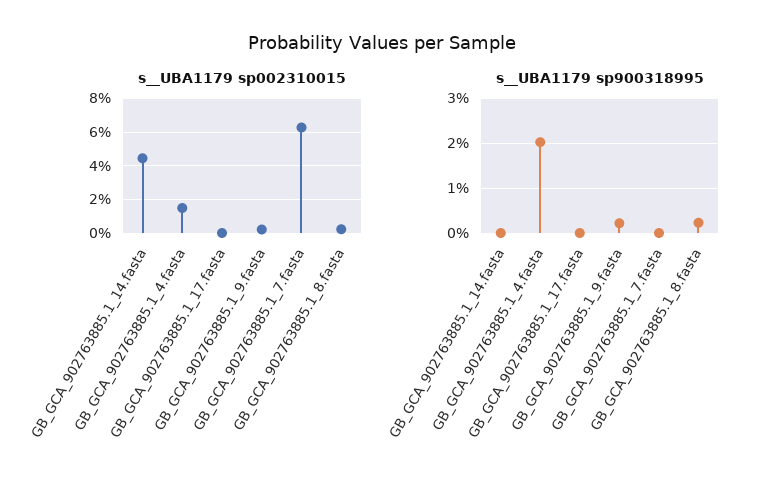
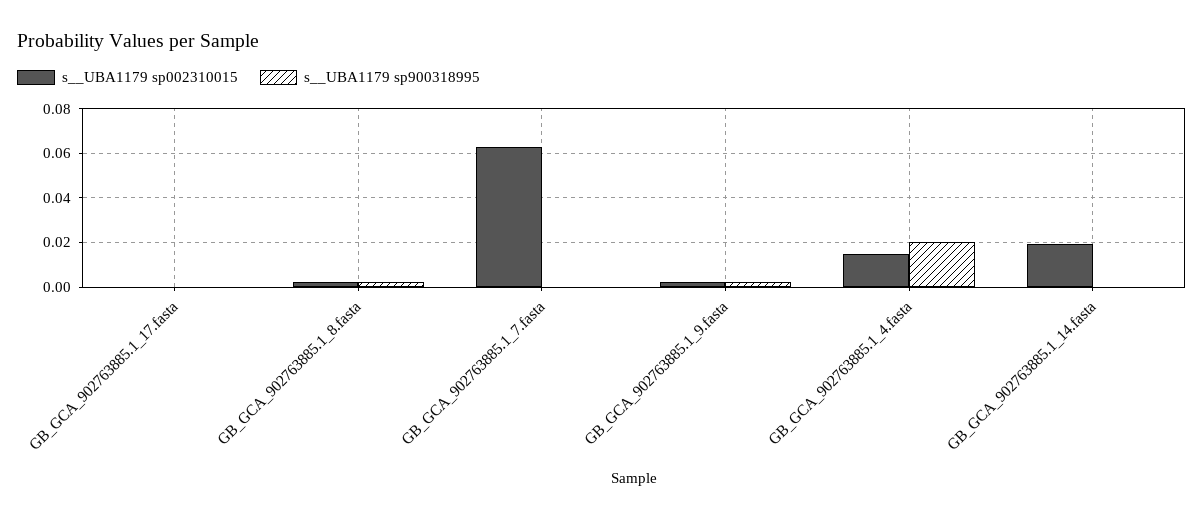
s__UBA1179 sp002310015, GB_GCA_902763885.1_14.fasta: 0.045 -> 0.02

